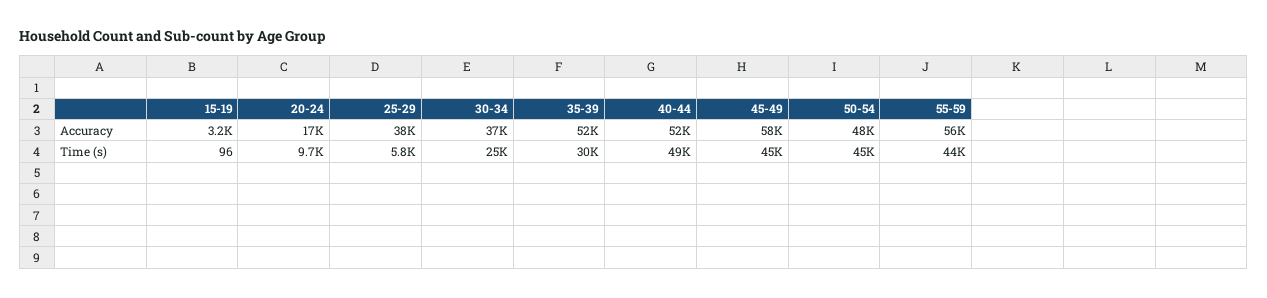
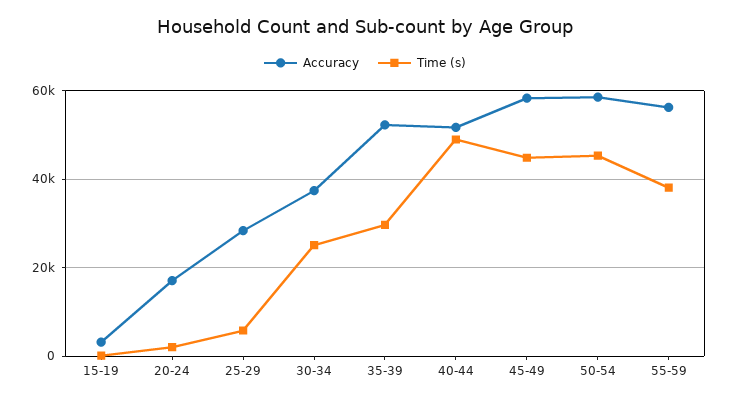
Accuracy, 25-29: 38000 -> 28000
Accuracy, 50-54: 48000 -> 58000
Time (s), 20-24: 9700 -> 2000
Time (s), 55-59: 44000 -> 38000

